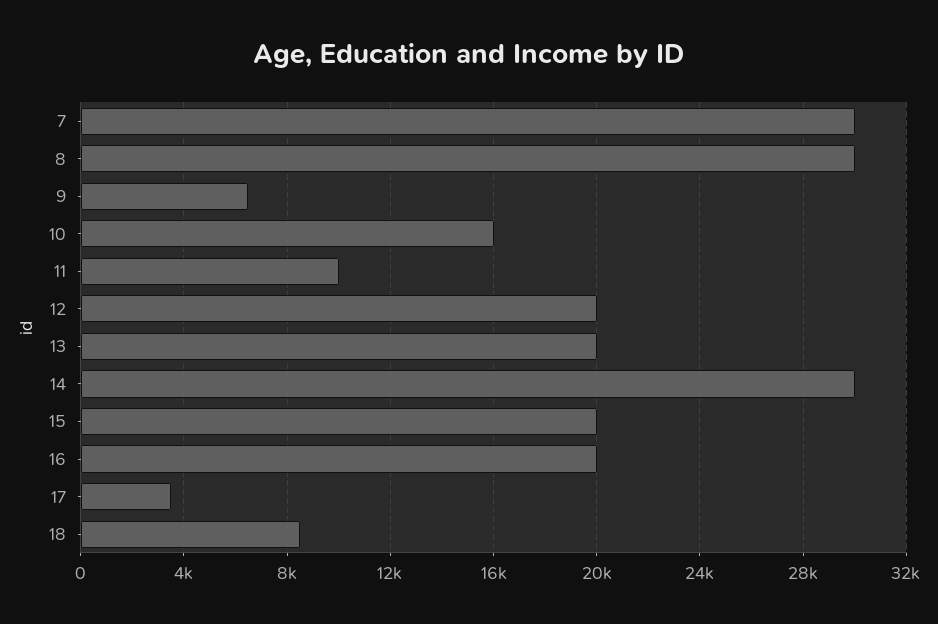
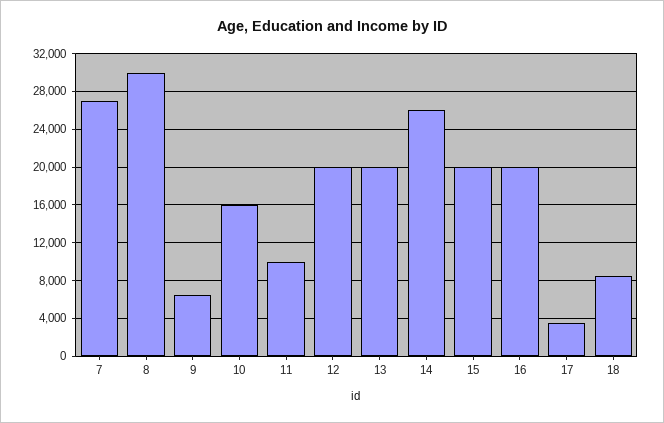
7: 30000 -> 27000
14: 30000 -> 26000

